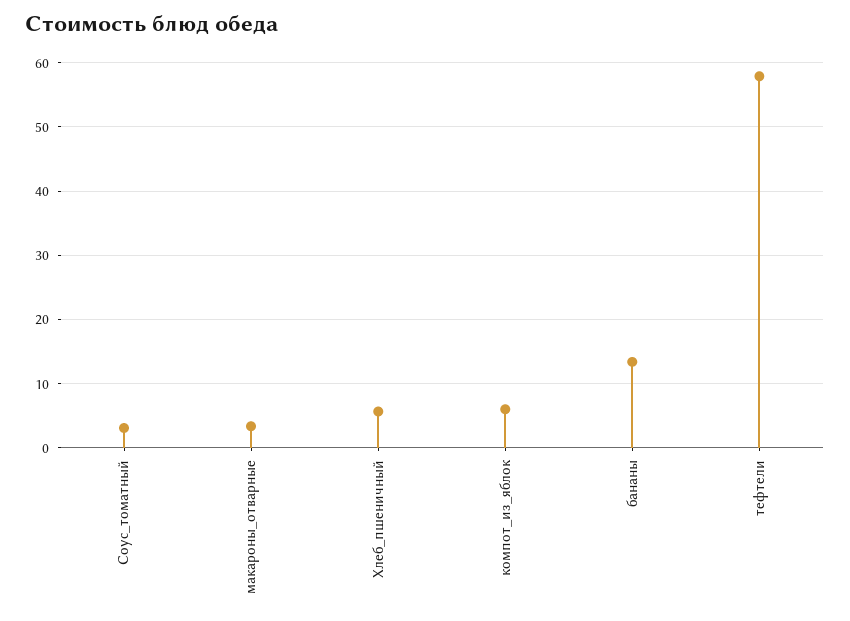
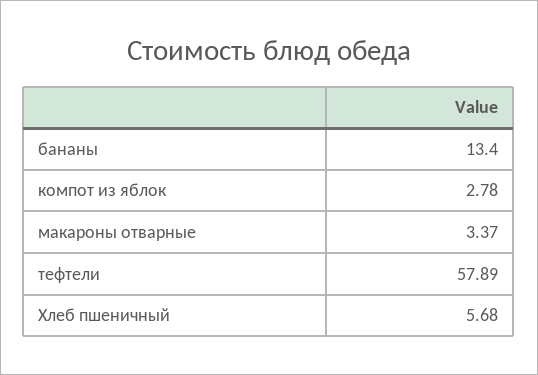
Соус_томатный: 3 -> none
компот_из_яблок: 6 -> 2.78

